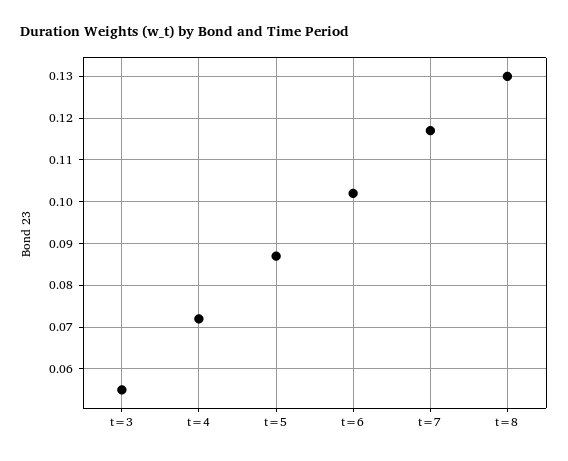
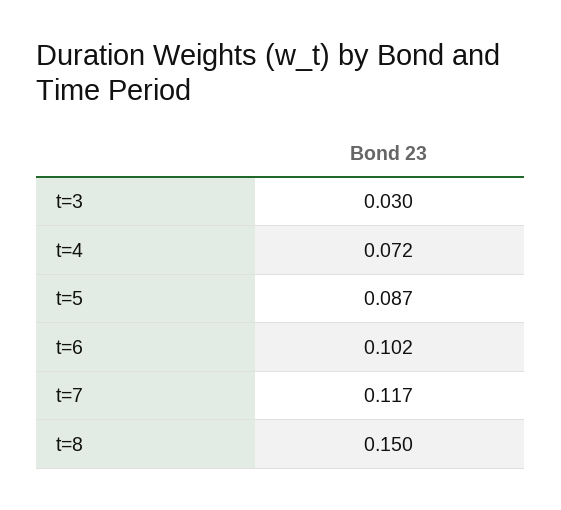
t=3: 0.055 -> 0.03
t=8: 0.13 -> 0.15

